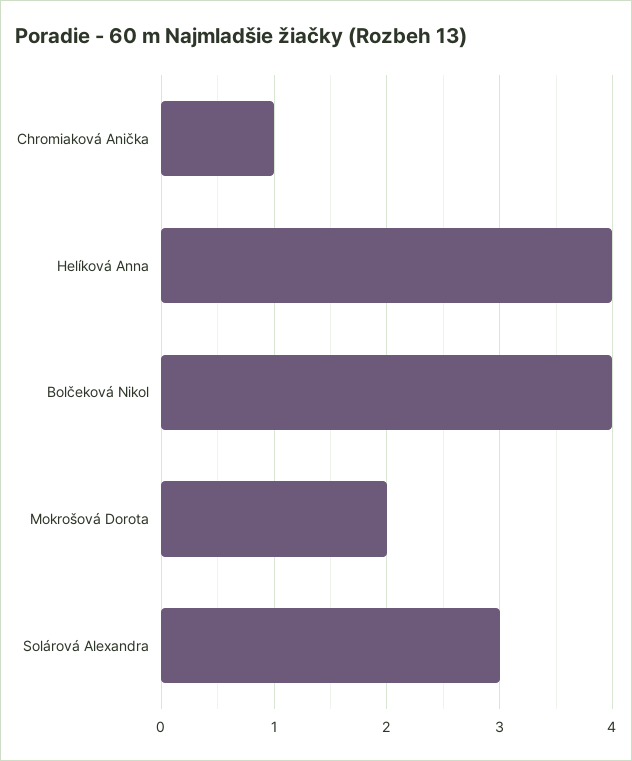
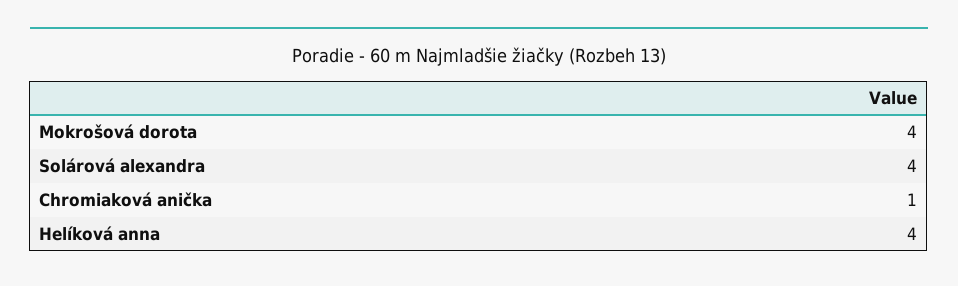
Bolčeková Nikol: 4 -> none
Mokrošová Dorota: 2 -> 4
Solárová Alexandra: 3 -> 4

